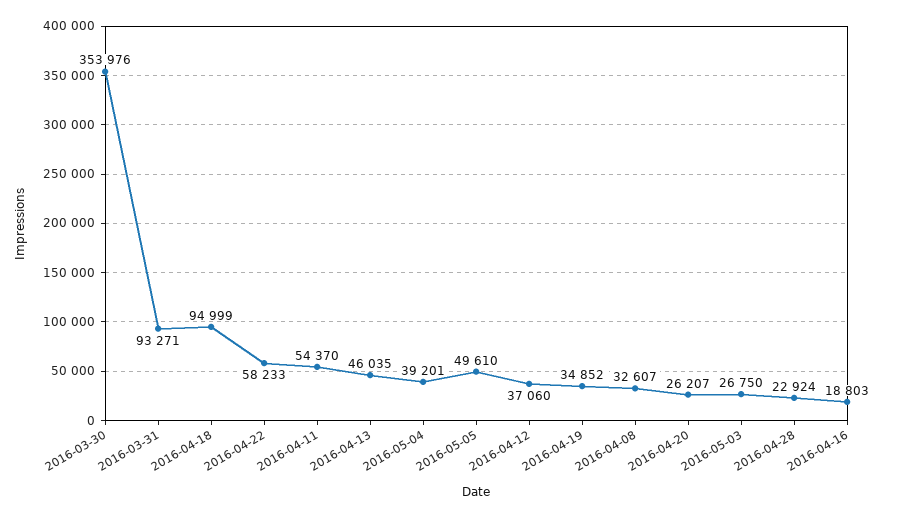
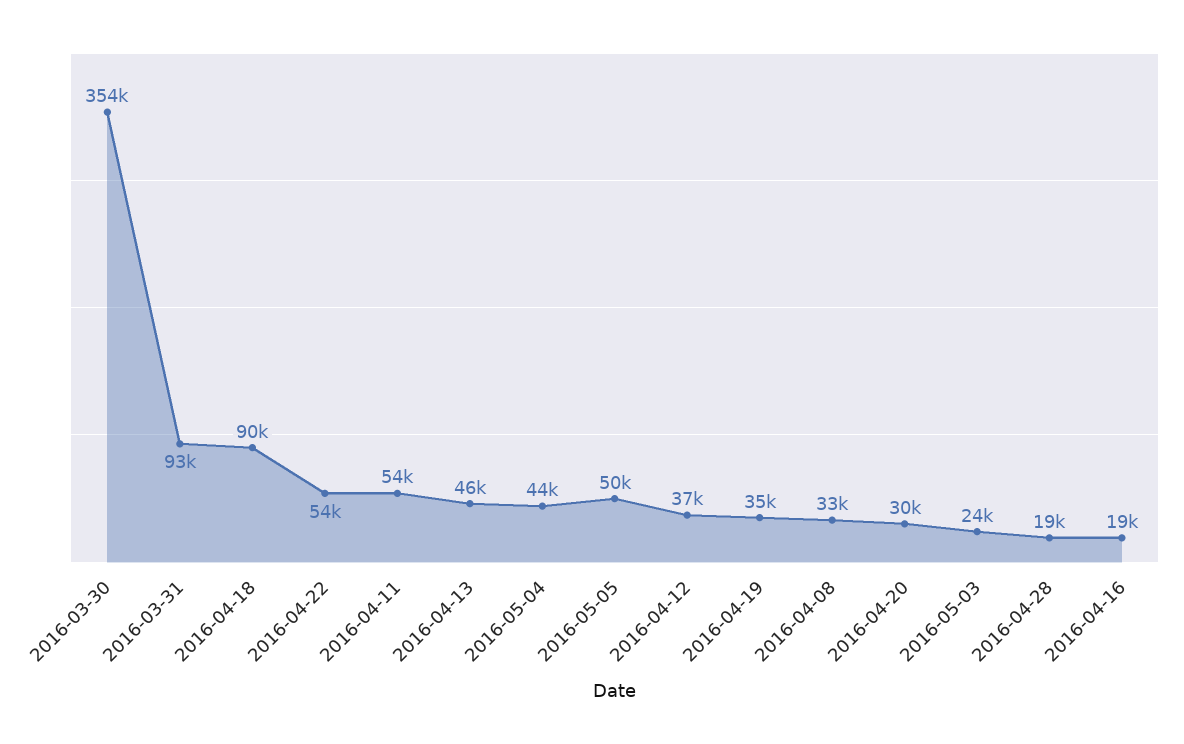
2016-04-18: 94999 -> 90000
2016-04-22: 58233 -> 54000
2016-05-04: 39201 -> 44000
2016-04-20: 26207 -> 30000
2016-05-03: 26750 -> 24000
2016-04-28: 22924 -> 19000

